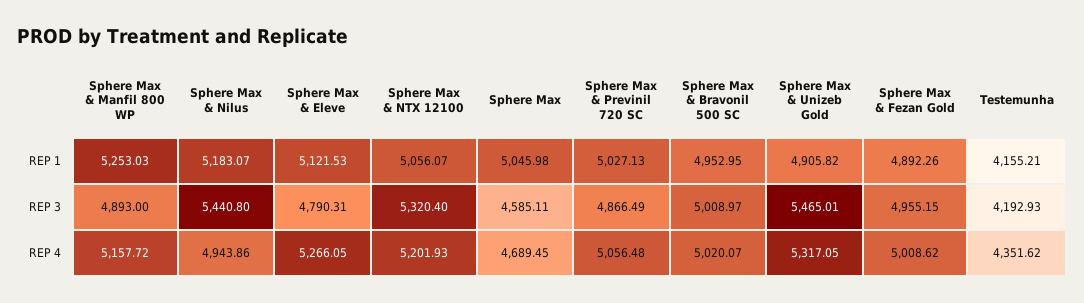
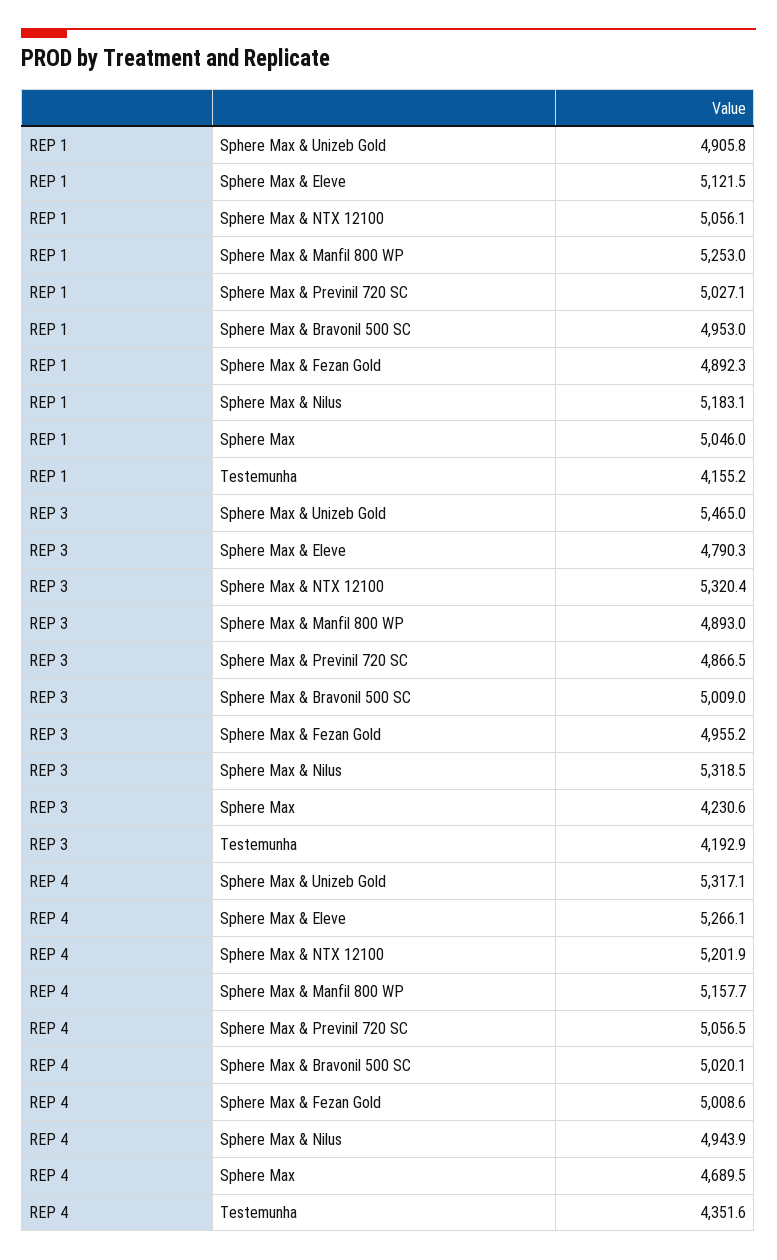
Sphere Max & Nilus, REP 3: 5440.8 -> 5318.5
Sphere Max, REP 3: 4585.11 -> 4230.6

